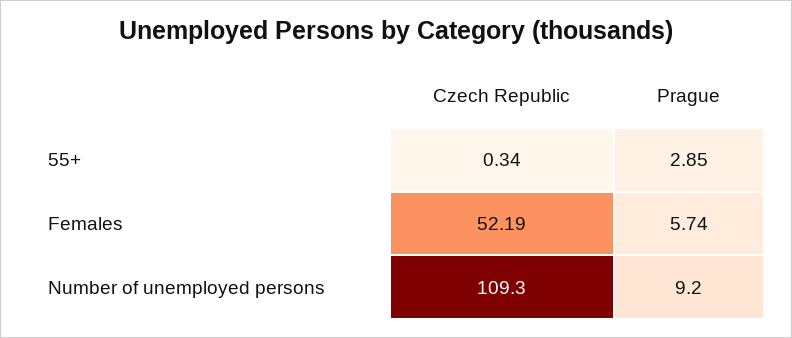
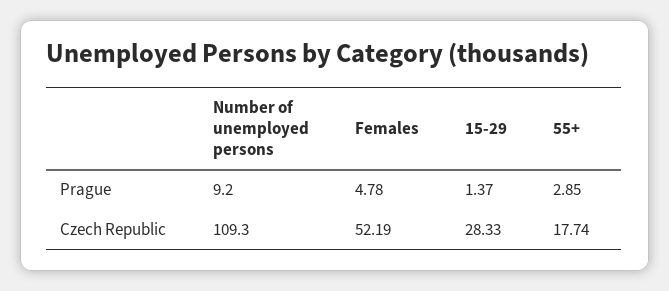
Czech Republic, 55+: 0.34 -> 17.74
Prague, Females: 5.74 -> 4.78
Prague, 15-29: none -> 1.37
Czech Republic, 15-29: none -> 28.33

